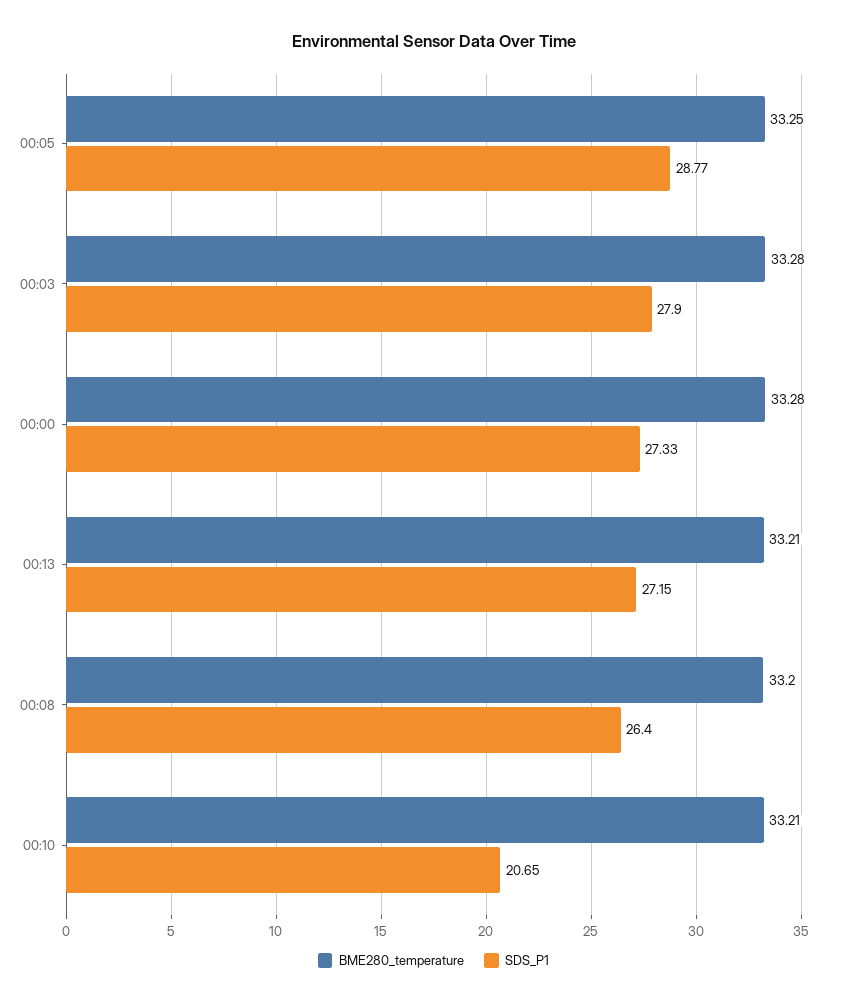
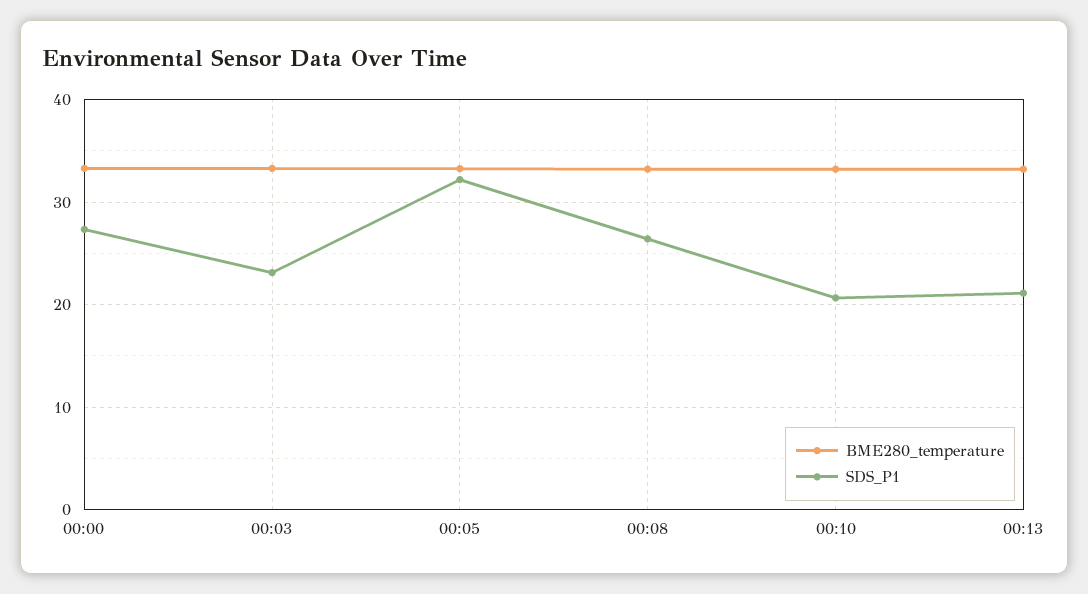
SDS_P1, 00:05: 28.77 -> 32
SDS_P1, 00:03: 27.9 -> 23
SDS_P1, 00:13: 27.15 -> 21

